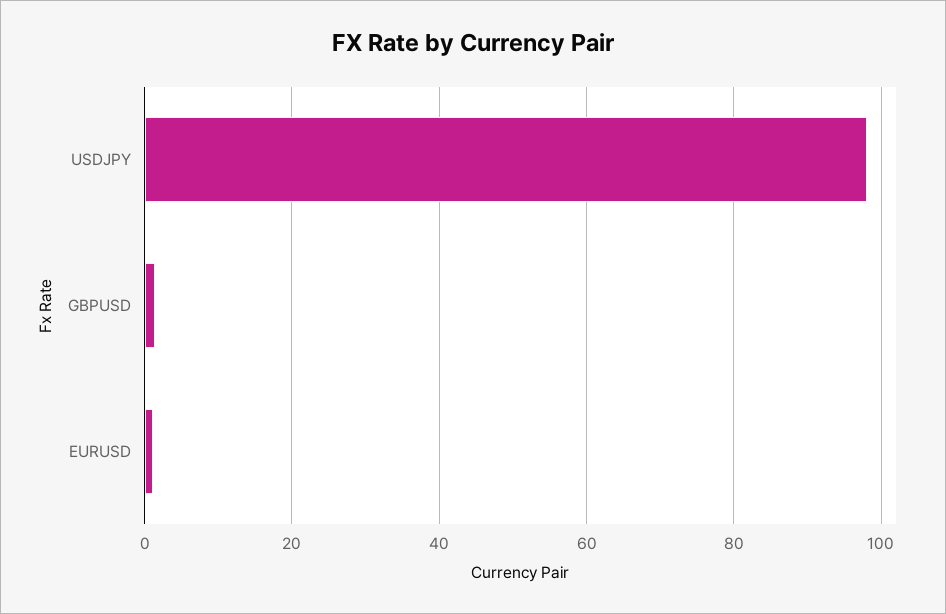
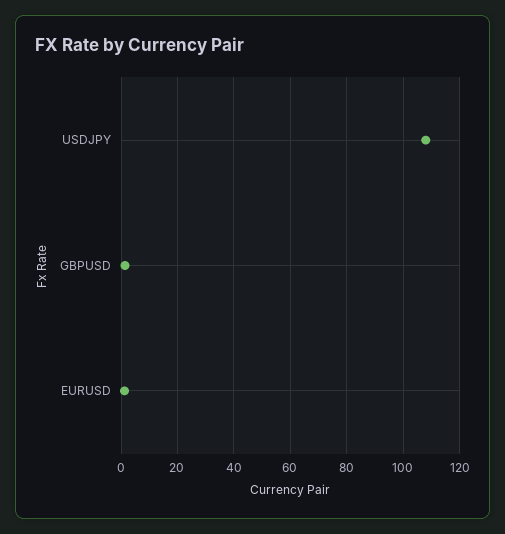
USDJPY: 98 -> 107.5

